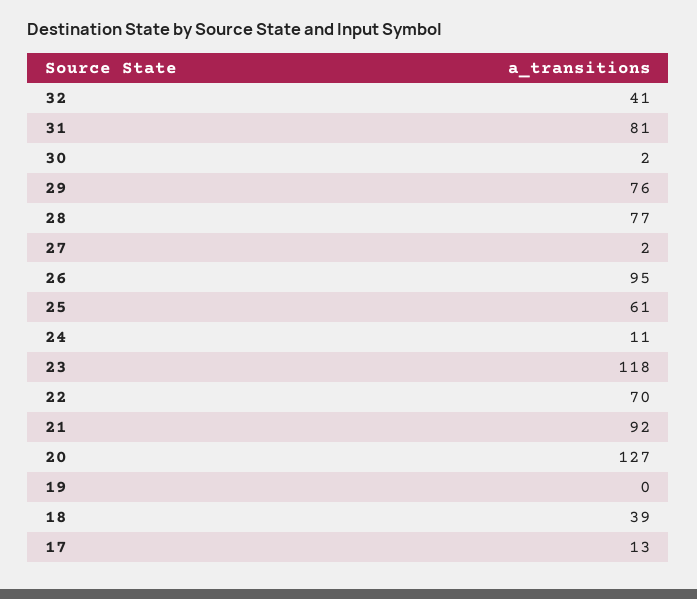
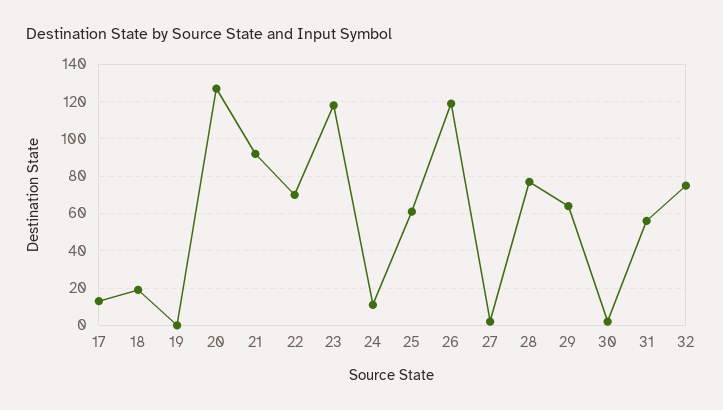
32: 41 -> 75
31: 81 -> 55
29: 76 -> 65
26: 95 -> 120
18: 39 -> 20

